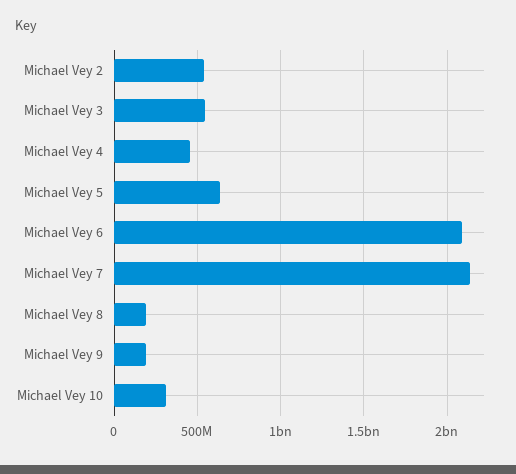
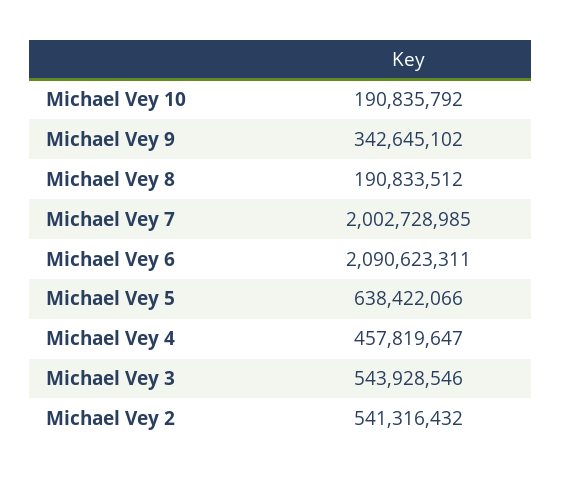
Michael Vey 7: 2150000000 -> 2002728985
Michael Vey 9: 200000000 -> 342645102
Michael Vey 10: 300000000 -> 190835792

